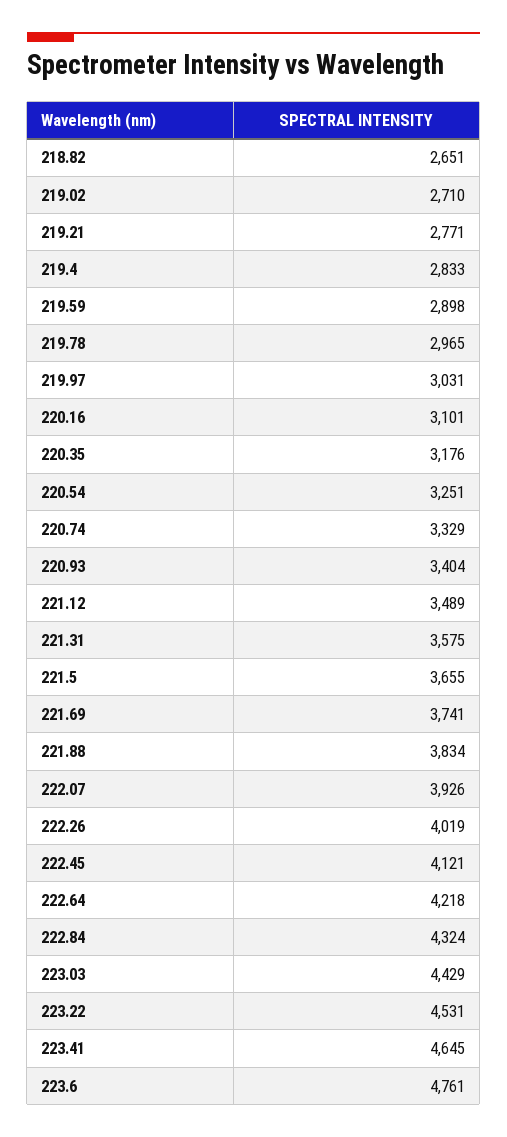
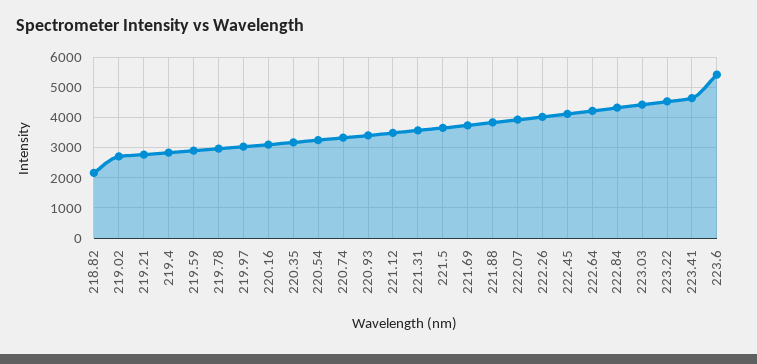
218.82: 2651 -> 2200
223.6: 4761 -> 5400

